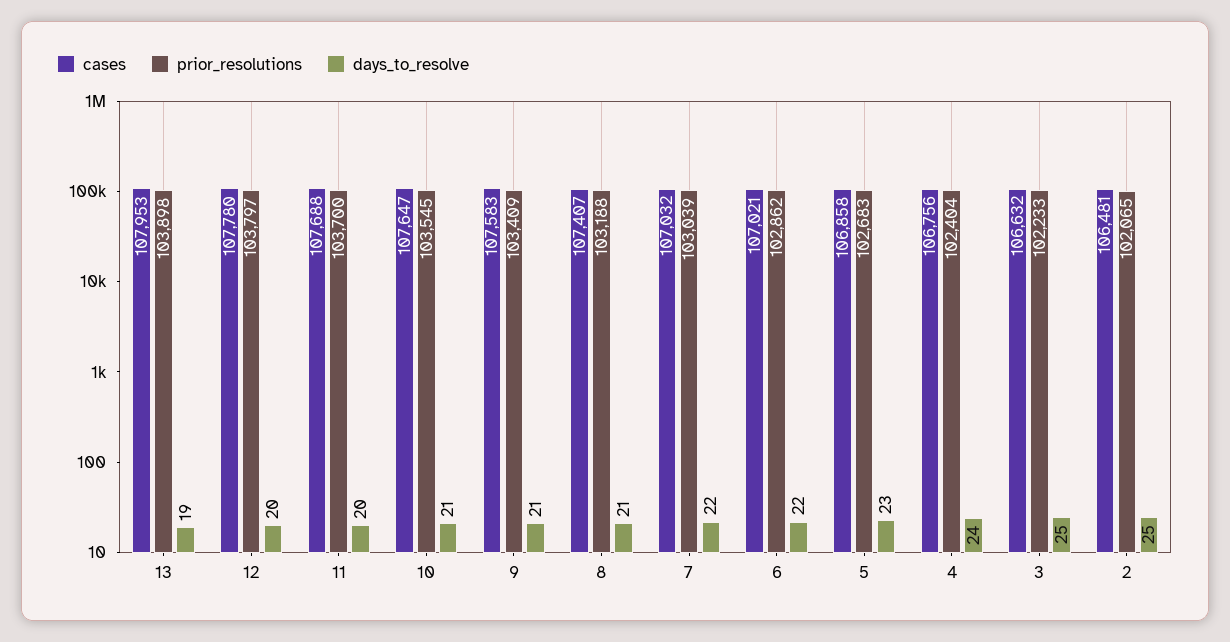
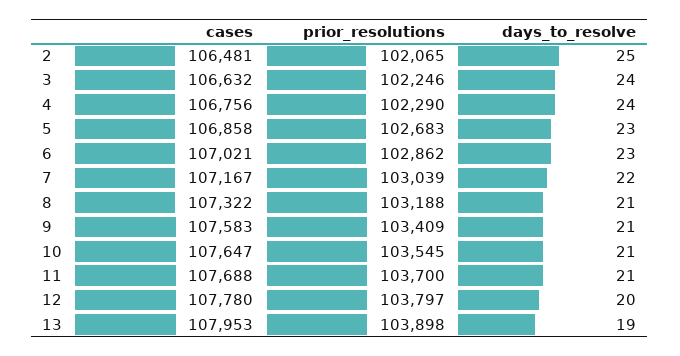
days_to_resolve, 11: 20 -> 21
cases, 8: 107407 -> 107322
cases, 7: 107032 -> 107167
days_to_resolve, 6: 22 -> 23
prior_resolutions, 4: 102404 -> 102290
prior_resolutions, 3: 102233 -> 102246
days_to_resolve, 3: 25 -> 24

